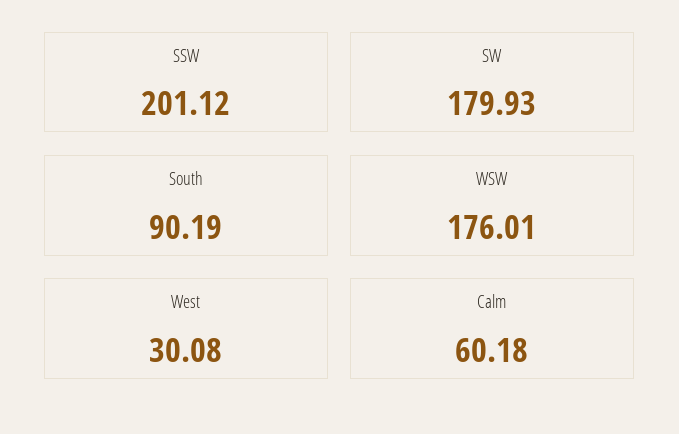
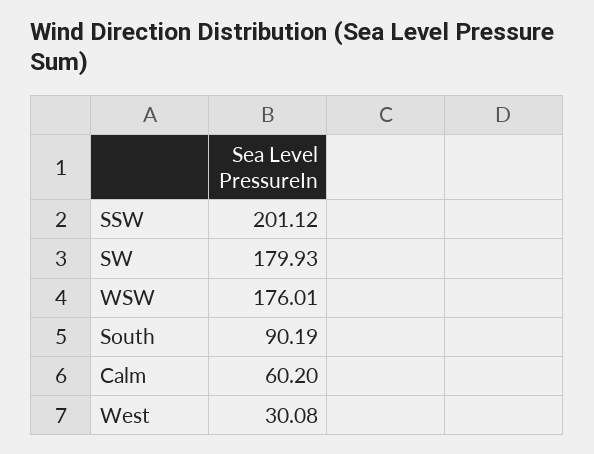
Calm: 60.18 -> 60.2

